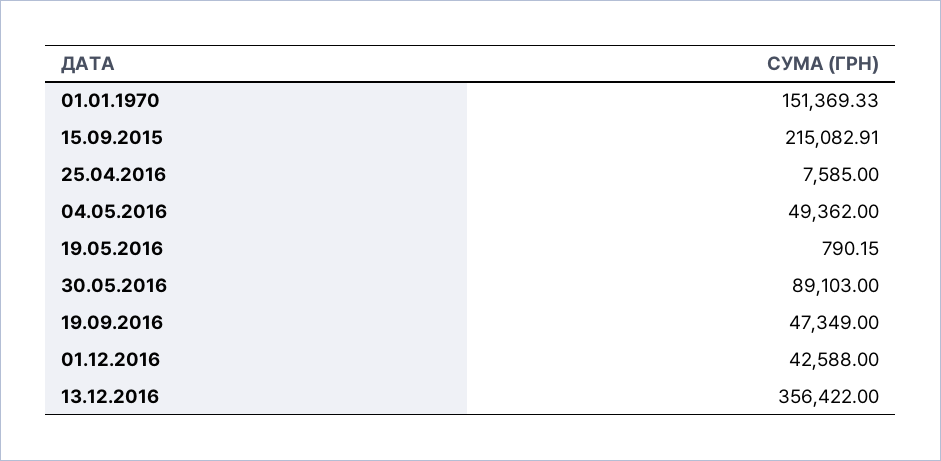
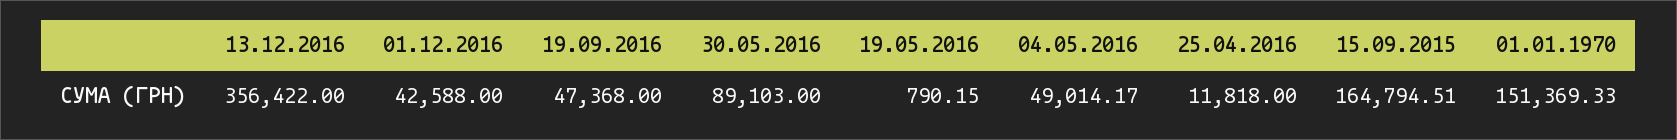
15.09.2015: 215082.91 -> 164794.51
25.04.2016: 7585 -> 11818
04.05.2016: 49362 -> 49014.17
19.09.2016: 47349 -> 47368

